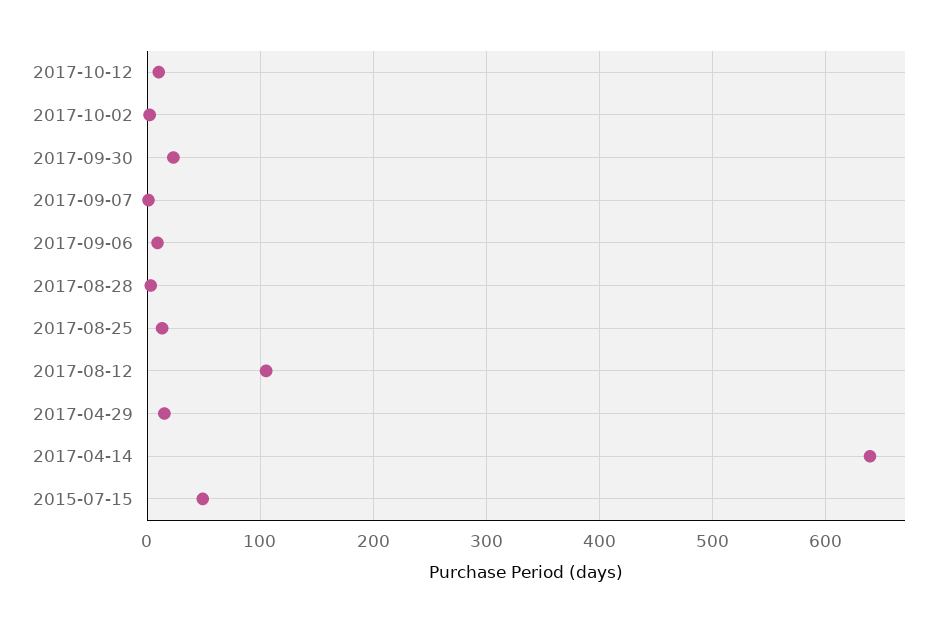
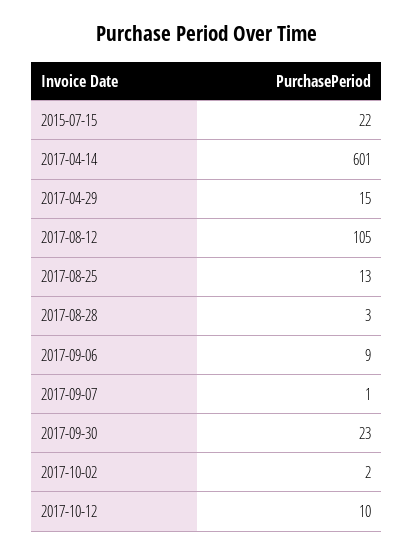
2017-04-14: 640 -> 601
2015-07-15: 50 -> 22

